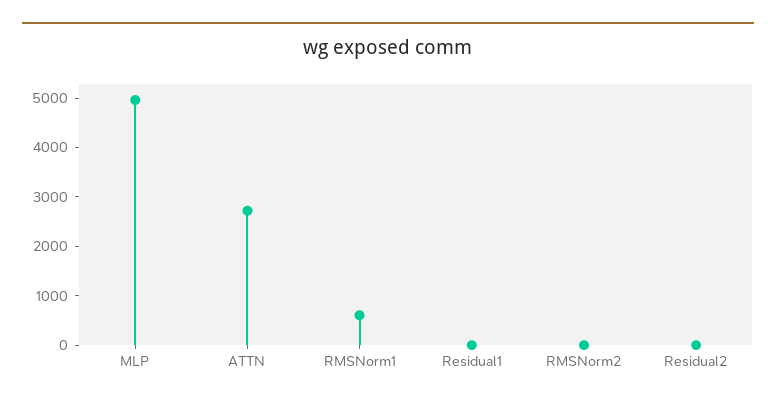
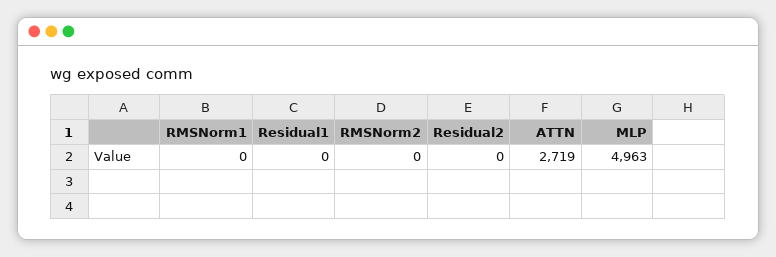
RMSNorm1: 600 -> 0

